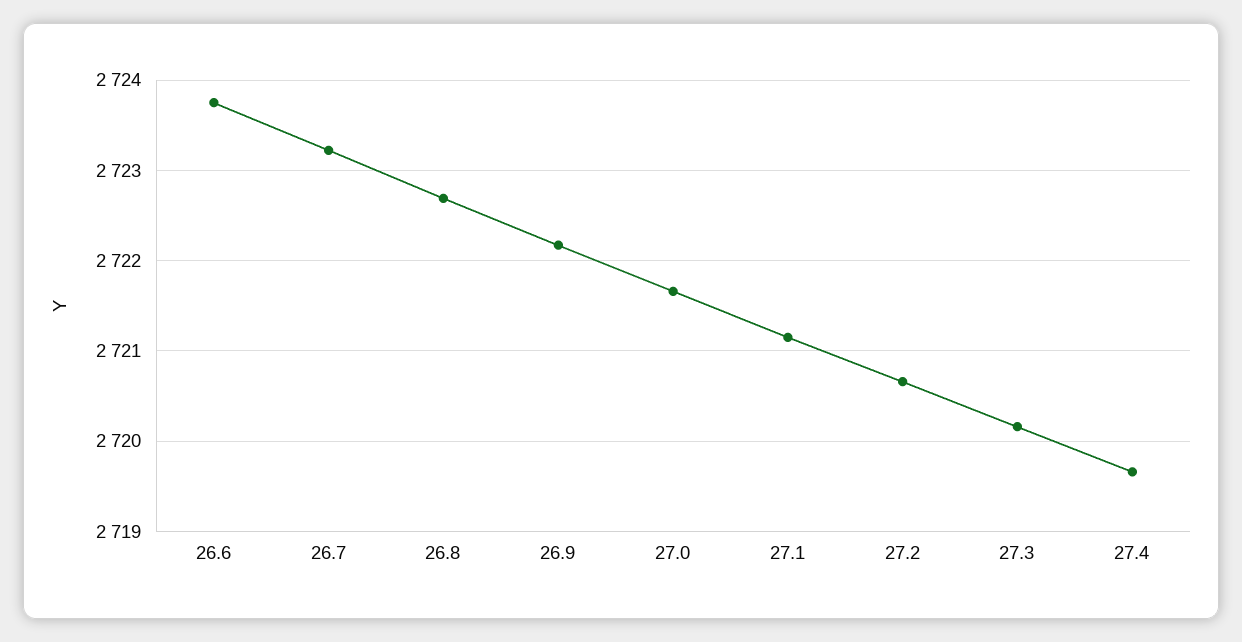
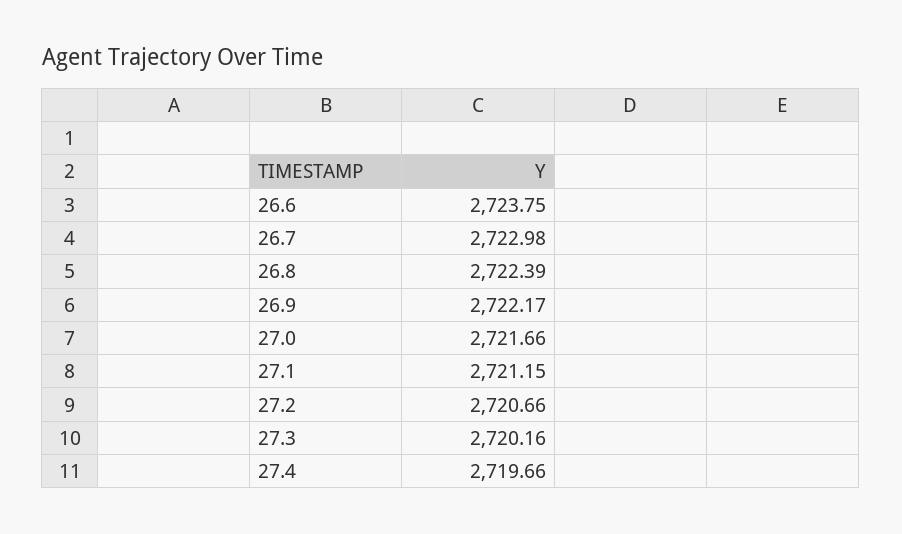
26.7: 2723.2 -> 2722.98
26.8: 2722.7 -> 2722.39

